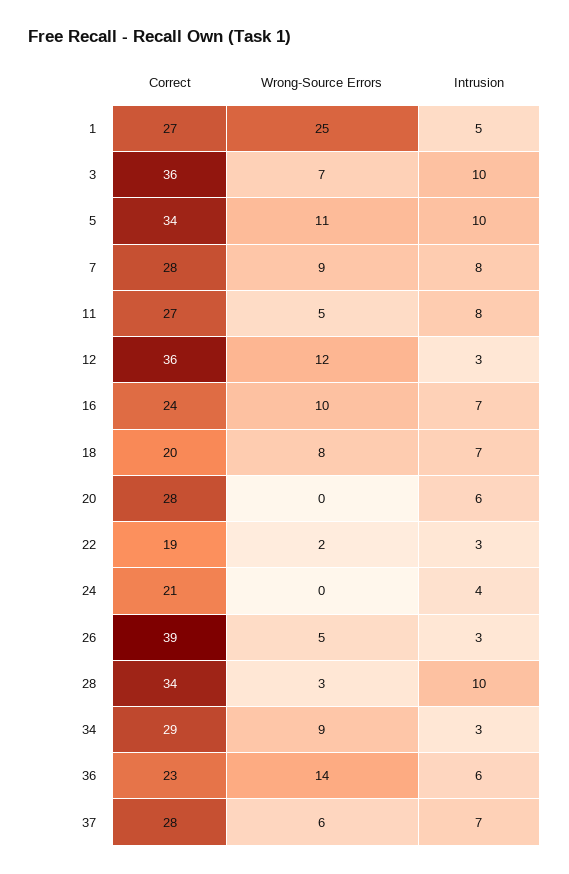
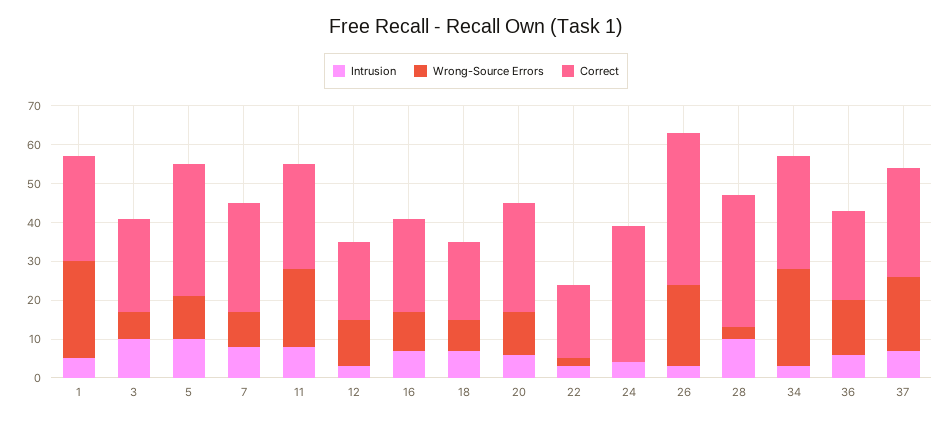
Correct, 3: 36 -> 25
Wrong-Source Errors, 11: 5 -> 20
Correct, 12: 36 -> 20
Wrong-Source Errors, 20: 0 -> 10
Correct, 24: 21 -> 35
Wrong-Source Errors, 26: 5 -> 20
Wrong-Source Errors, 34: 9 -> 25
Wrong-Source Errors, 37: 6 -> 20

